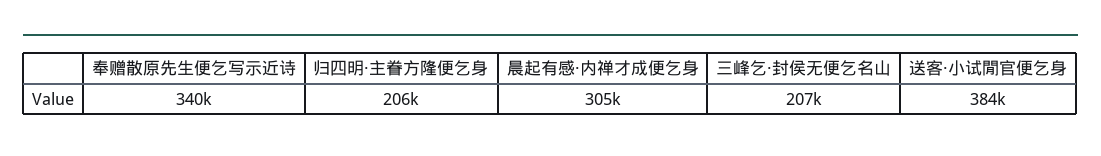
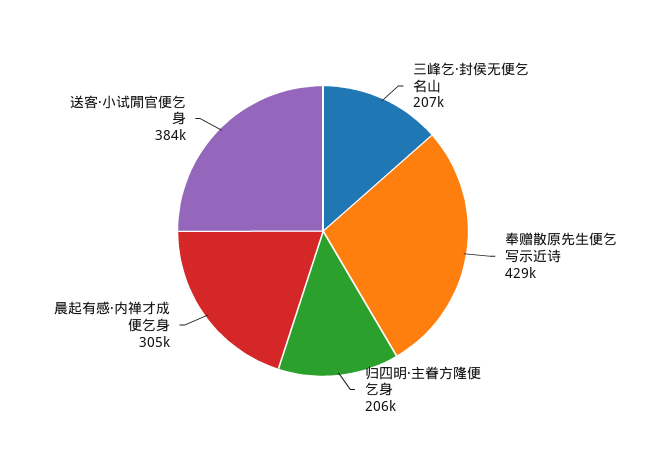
奉赠散原先生便乞写示近诗: 340000 -> 429000

